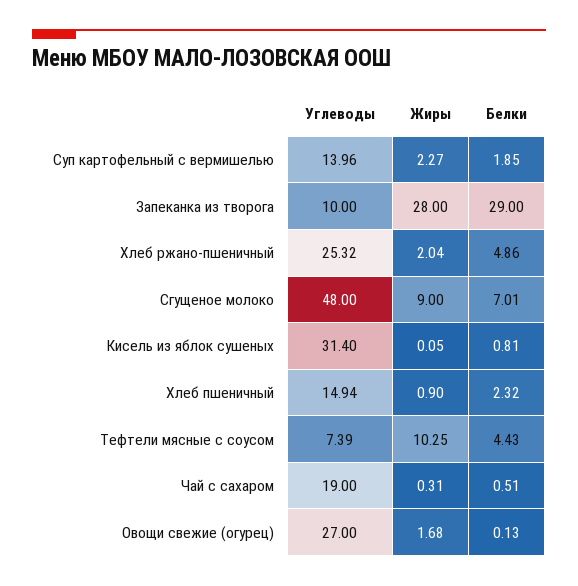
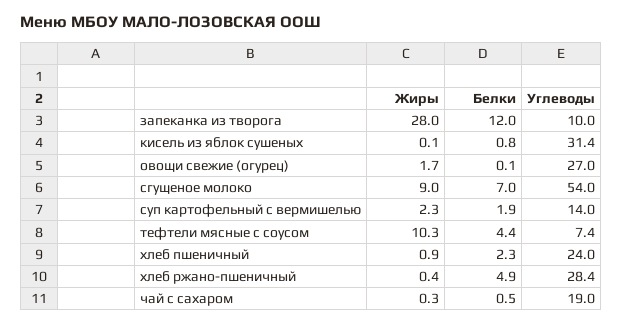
Белки, Запеканка из творога: 29 -> 12
Углеводы, Хлеб ржано-пшеничный: 25.32 -> 28.4
Жиры, Хлеб ржано-пшеничный: 2.04 -> 0.4
Углеводы, Сгущеное молоко: 48 -> 54
Углеводы, Хлеб пшеничный: 14.94 -> 24

